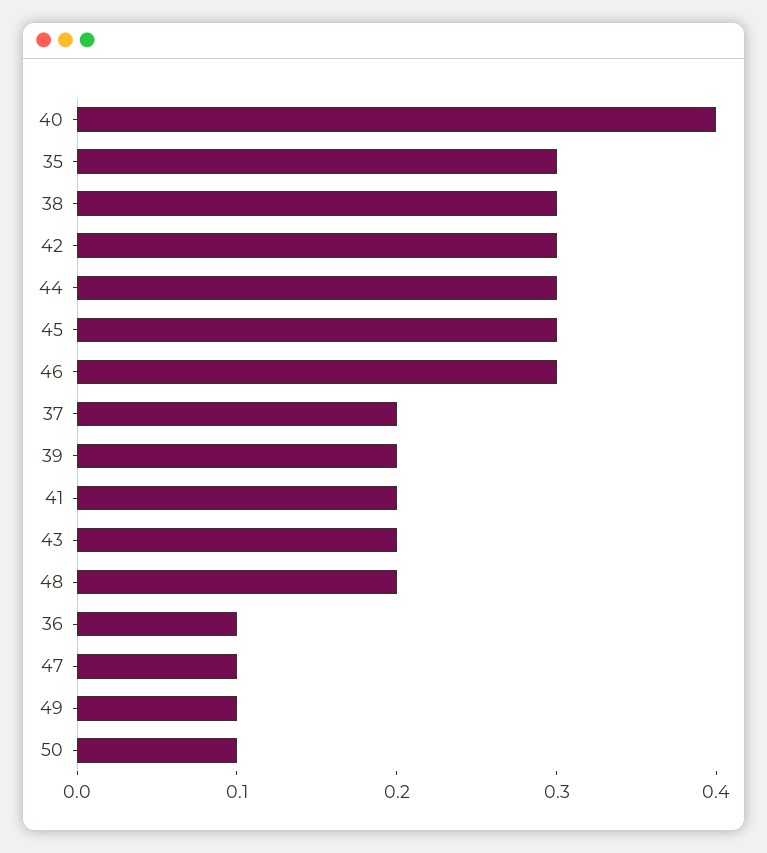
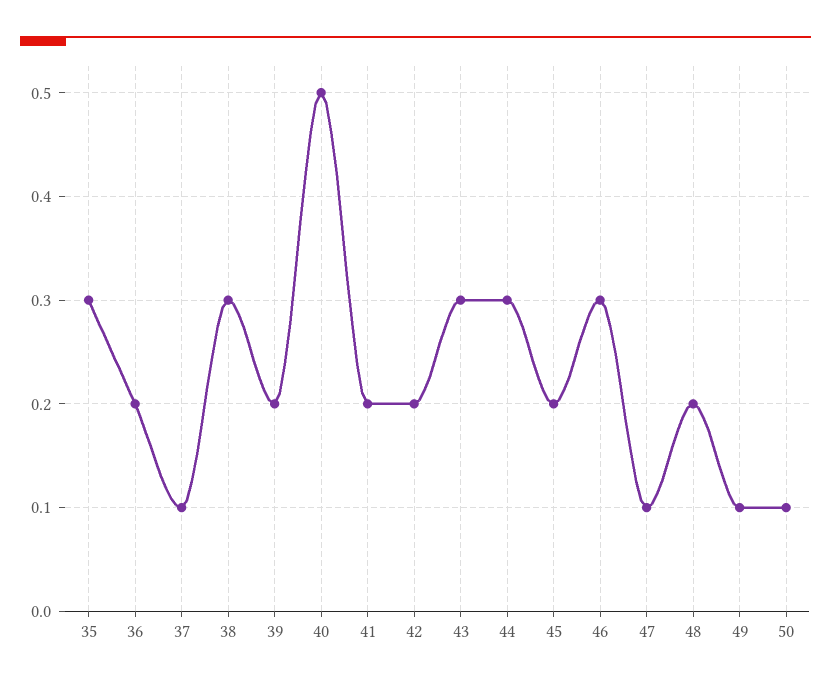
40: 0.4 -> 0.5
42: 0.3 -> 0.2
45: 0.3 -> 0.2
37: 0.2 -> 0.1
43: 0.2 -> 0.3
36: 0.1 -> 0.2

